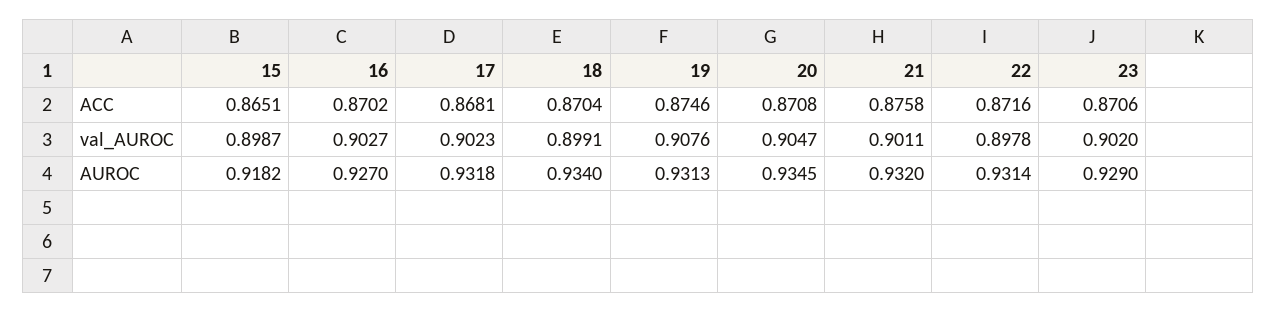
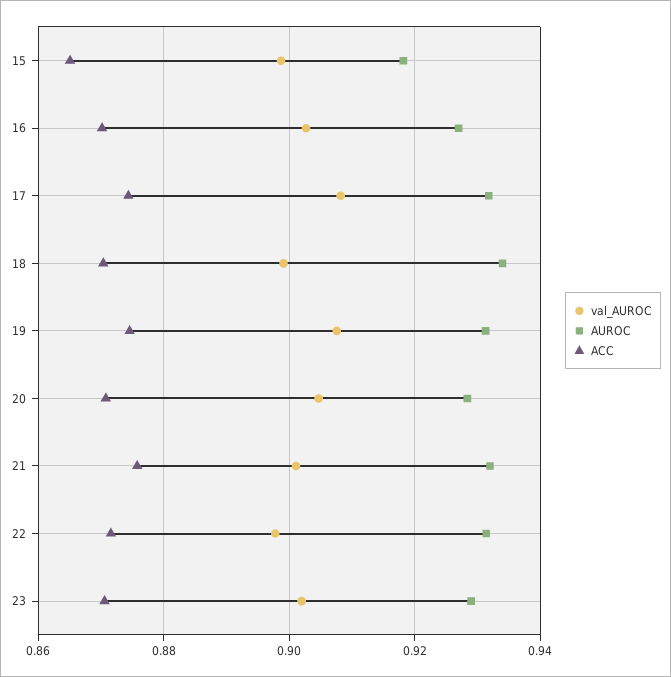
ACC, 17: 0.8681 -> 0.874
val_AUROC, 17: 0.9023 -> 0.908
AUROC, 20: 0.9345 -> 0.928

